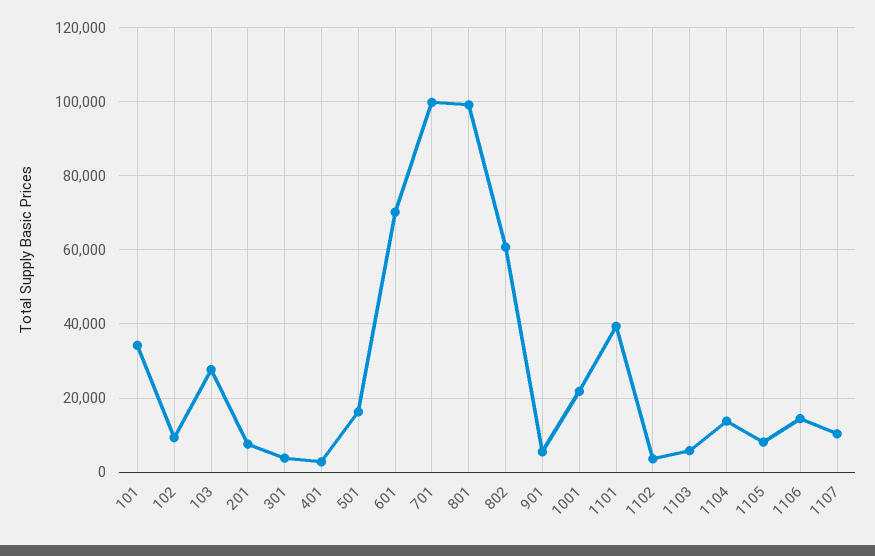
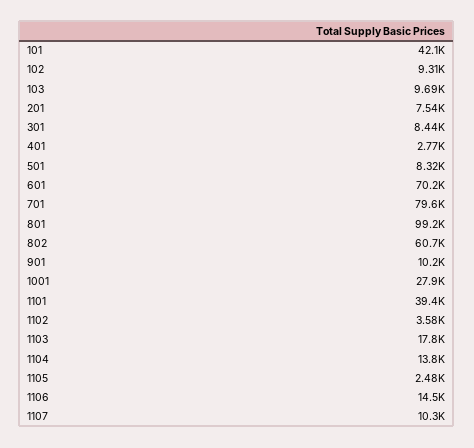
101: 34000 -> 42100
103: 28000 -> 9690
301: 4000 -> 8440
501: 16000 -> 8320
701: 100000 -> 79600
901: 6000 -> 10200
1001: 22000 -> 27900
1103: 6000 -> 17800
1105: 8000 -> 2480

